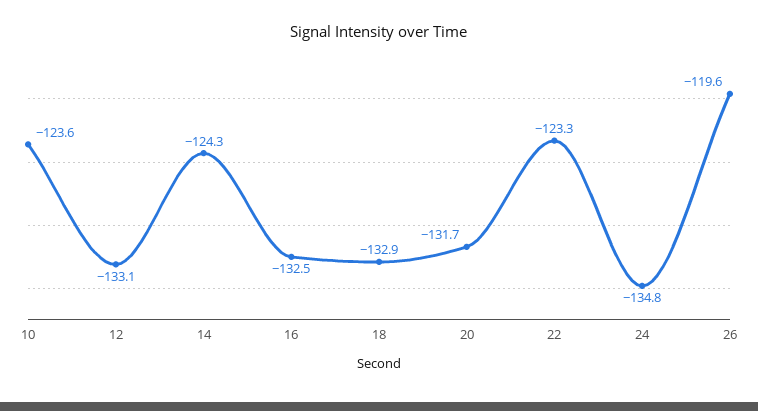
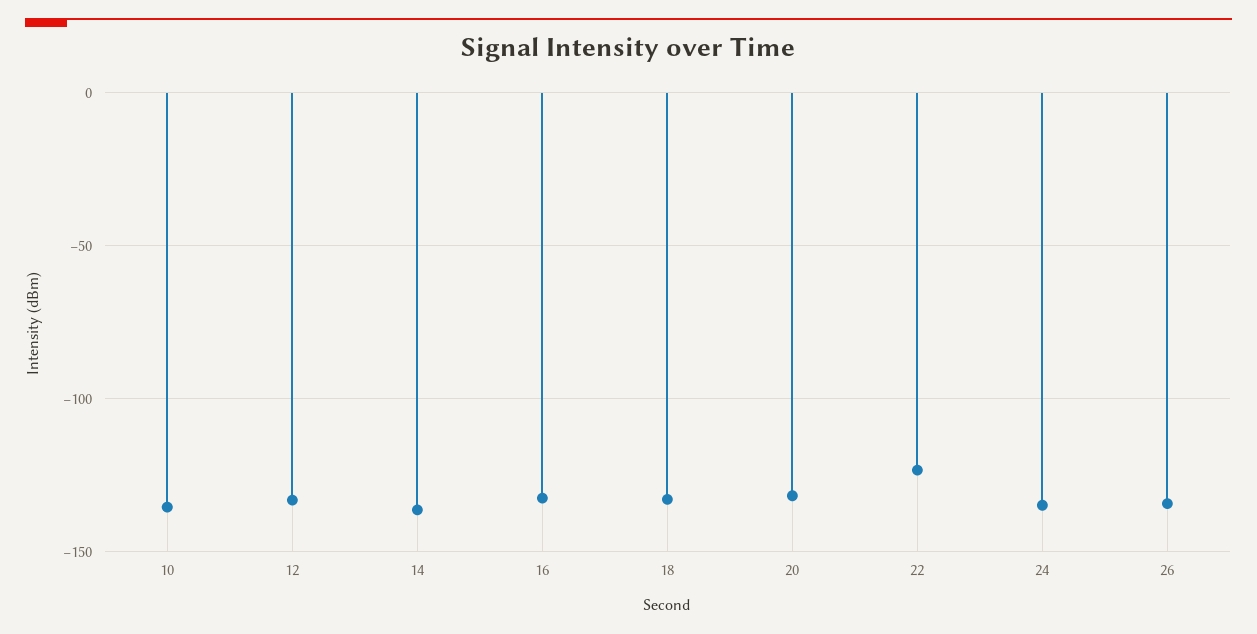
10: -123.6 -> -135
14: -124.3 -> -135
26: -119.6 -> -135

